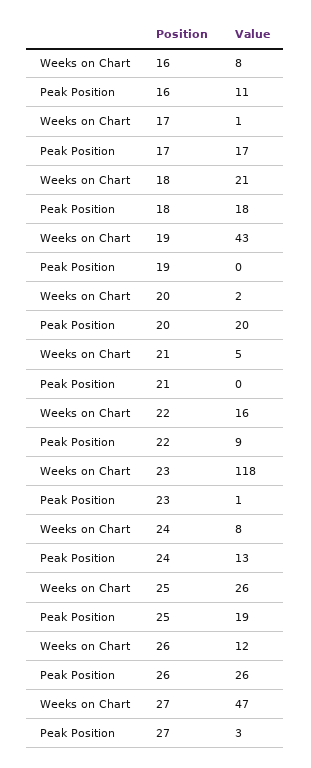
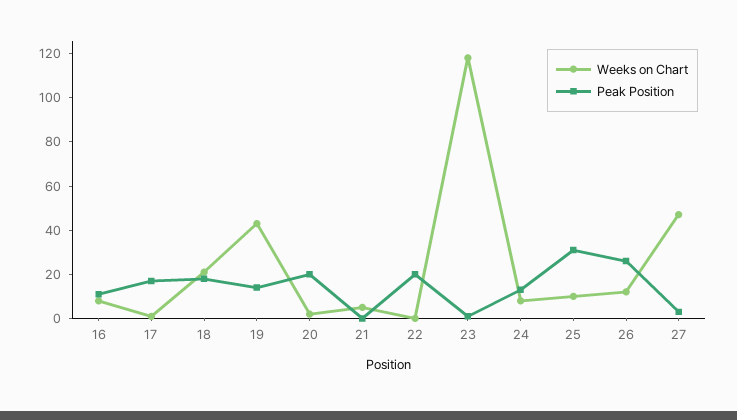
Peak Position, 19: 0 -> 15
Weeks on Chart, 22: 16 -> 0
Peak Position, 22: 9 -> 20
Weeks on Chart, 25: 26 -> 10
Peak Position, 25: 19 -> 30

